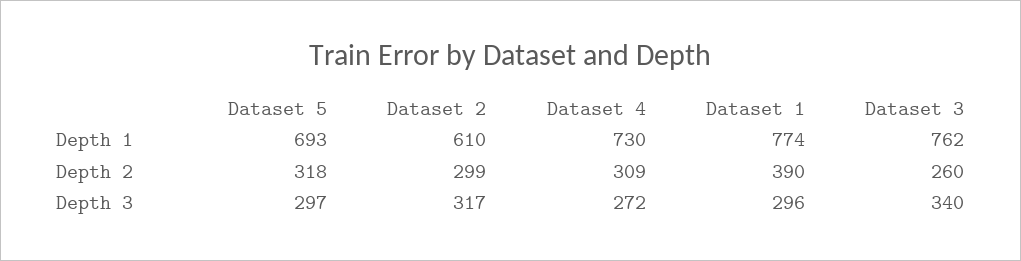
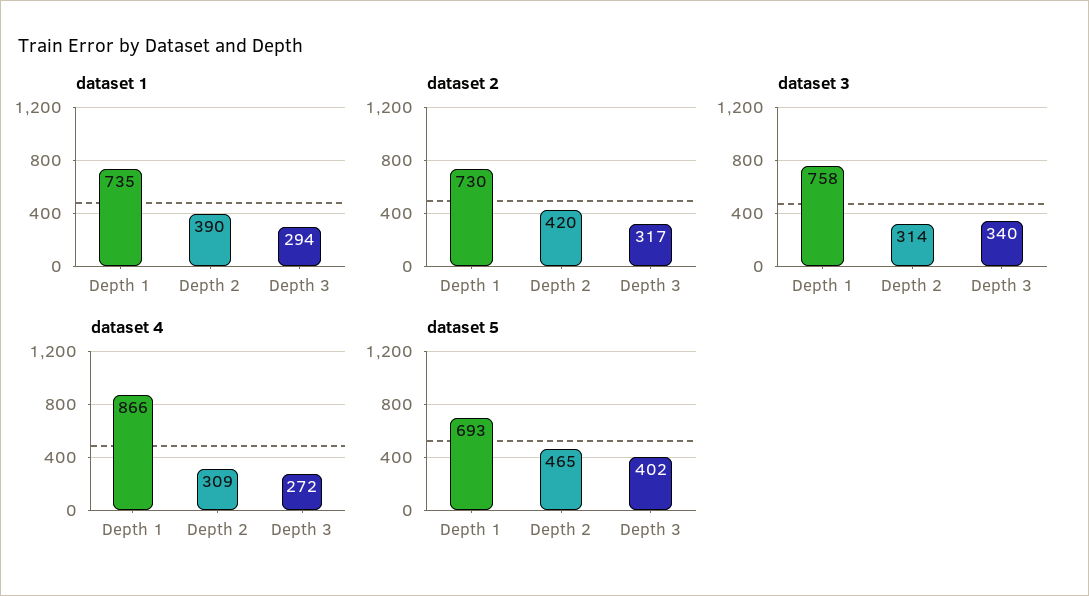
Dataset 2, Depth 1: 610 -> 730
Dataset 4, Depth 1: 730 -> 866
Dataset 1, Depth 1: 774 -> 735
Dataset 3, Depth 1: 762 -> 758
Dataset 5, Depth 2: 318 -> 465
Dataset 2, Depth 2: 299 -> 420
Dataset 3, Depth 2: 260 -> 314
Dataset 5, Depth 3: 297 -> 402
Dataset 1, Depth 3: 296 -> 294

